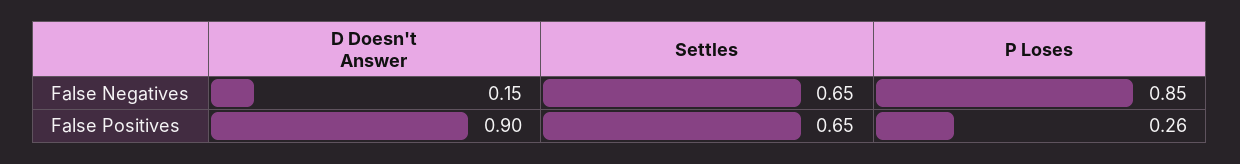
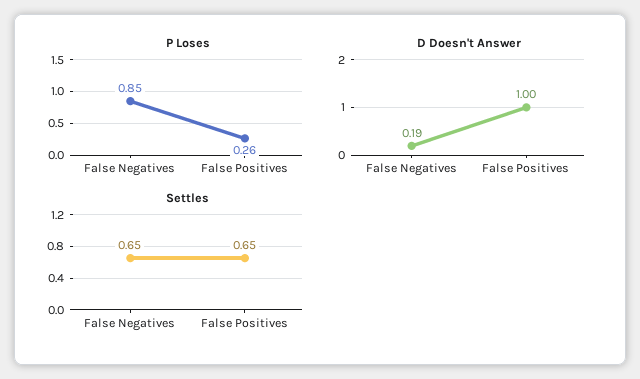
D Doesn't Answer, False Negatives: 0.15 -> 0.19
D Doesn't Answer, False Positives: 0.9 -> 1

